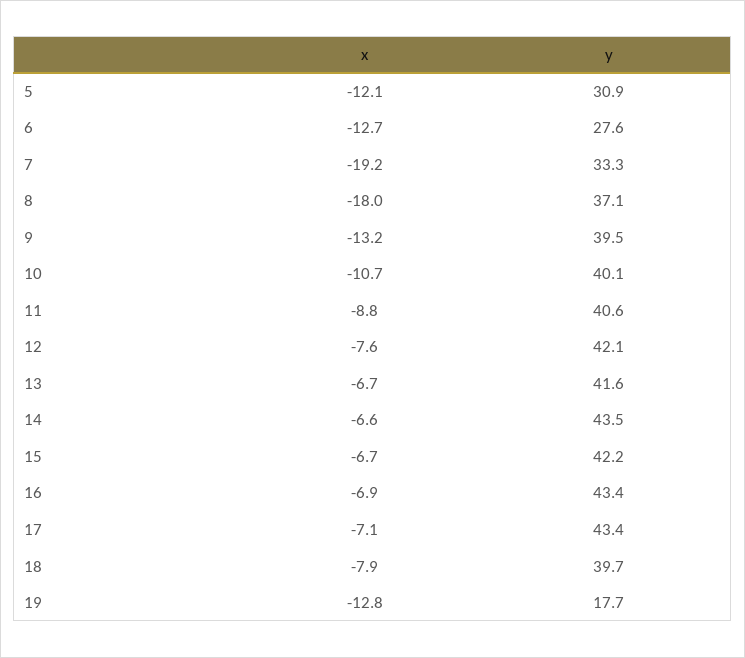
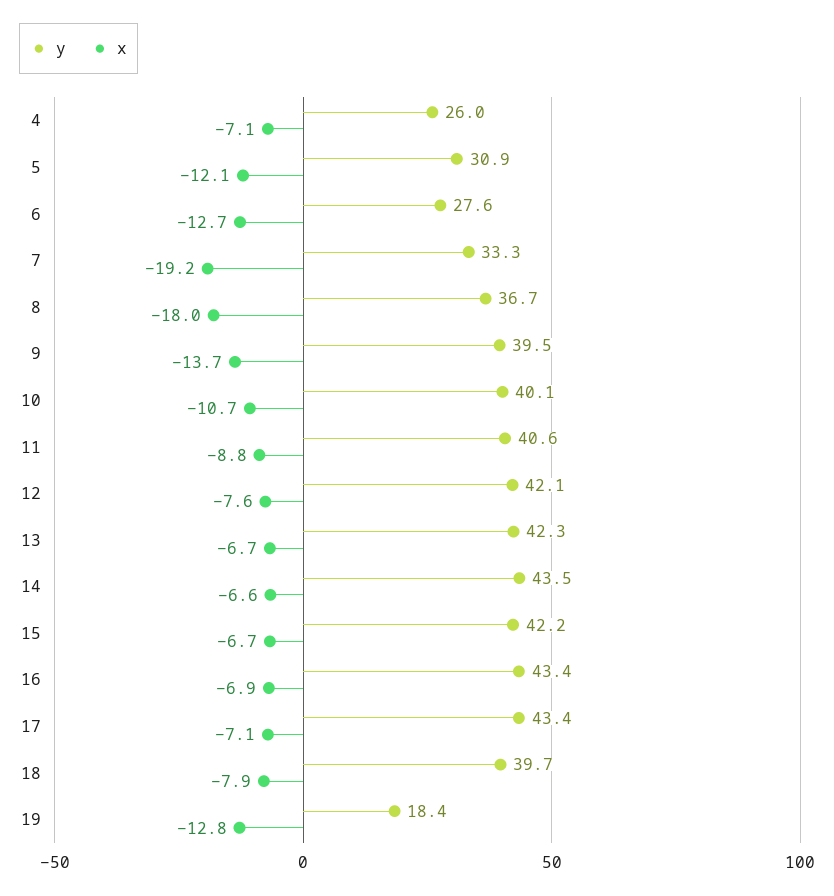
y, 8: 37.1 -> 36.7
x, 9: -13.2 -> -13.7
y, 13: 41.6 -> 42.3
y, 19: 17.7 -> 18.4
y, 4: none -> 26
x, 4: none -> -7.1

